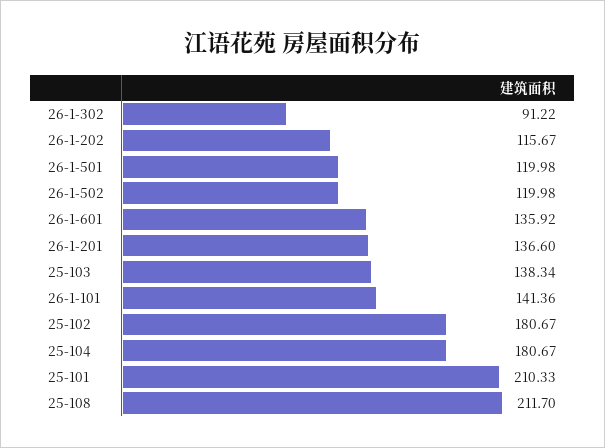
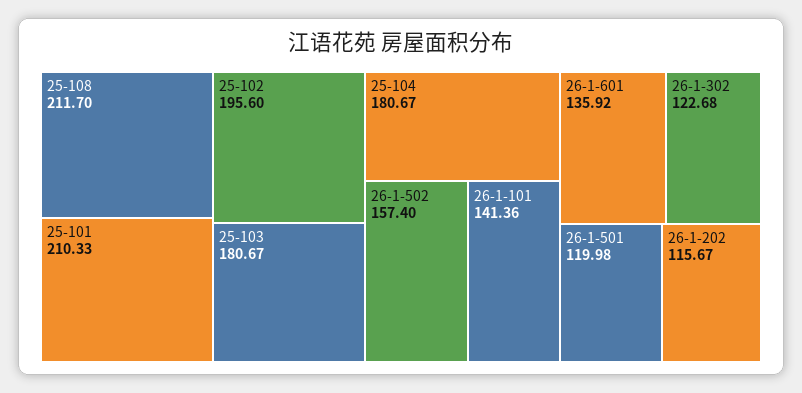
26-1-302: 91.22 -> 122.68
26-1-502: 119.98 -> 157.4
26-1-201: 136.6 -> none
25-103: 138.34 -> 180.67
25-102: 180.67 -> 195.6

